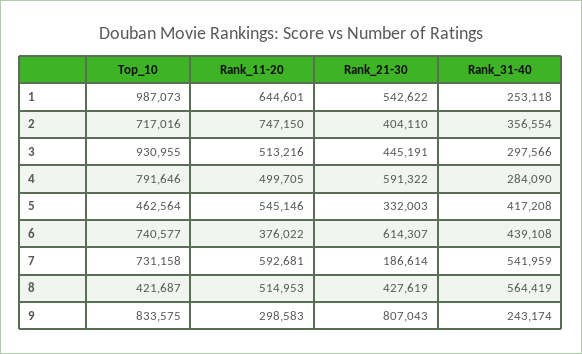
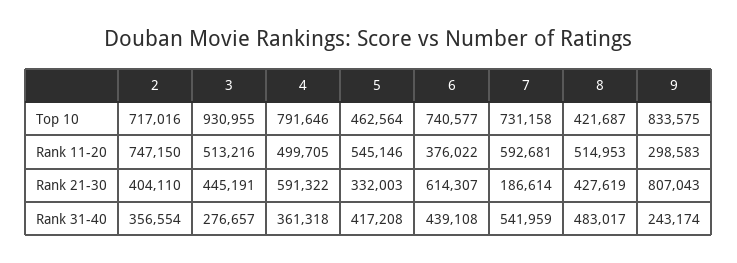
Top_10, 1: 987073 -> none
Rank_11-20, 1: 644601 -> none
Rank_21-30, 1: 542622 -> none
Rank_31-40, 1: 253118 -> none
Rank_31-40, 3: 297566 -> 276657
Rank_31-40, 4: 284090 -> 361318
Rank_31-40, 8: 564419 -> 483017

